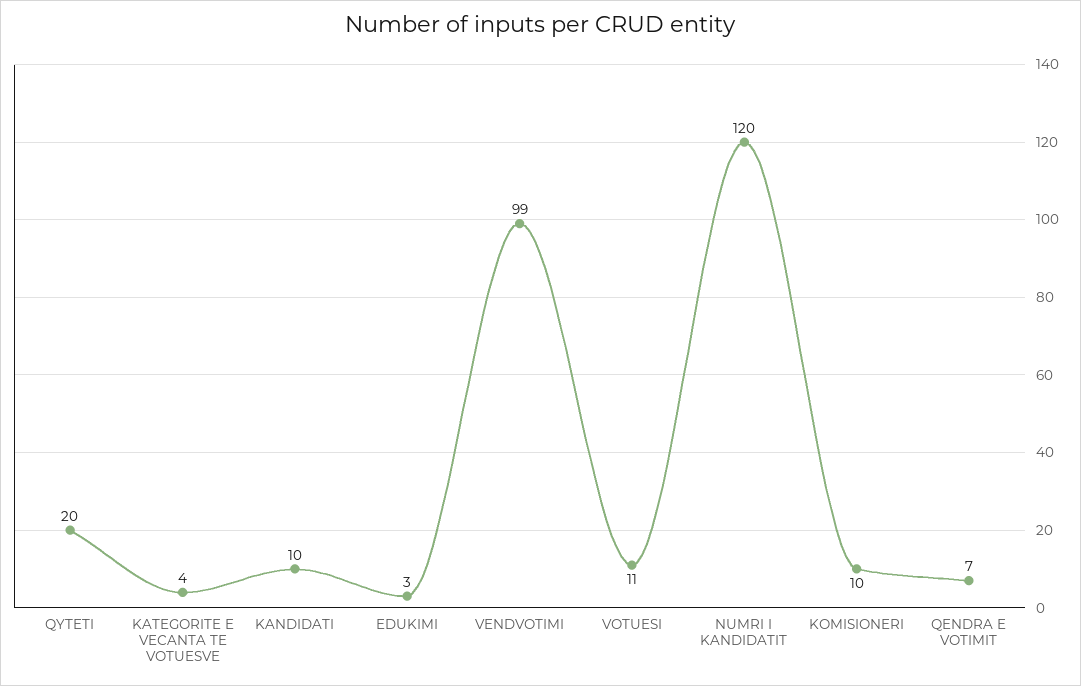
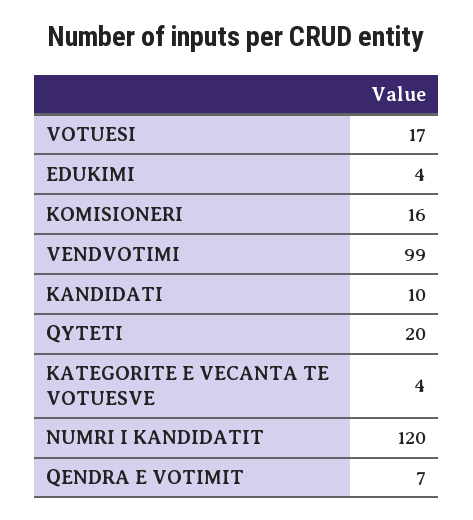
EDUKIMI: 3 -> 4
VOTUESI: 11 -> 17
KOMISIONERI: 10 -> 16

